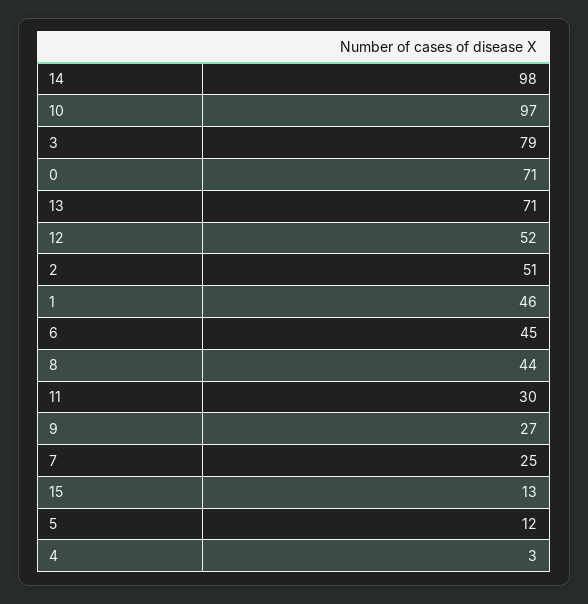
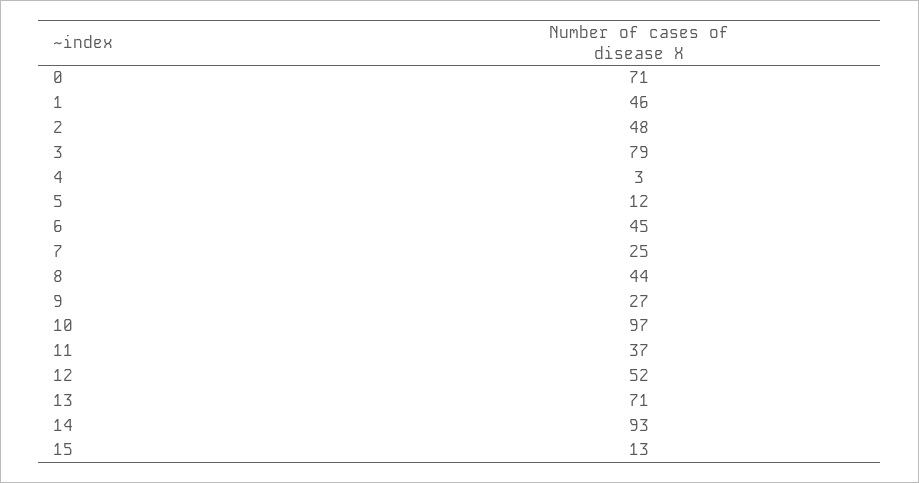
14: 98 -> 93
2: 51 -> 48
11: 30 -> 37

